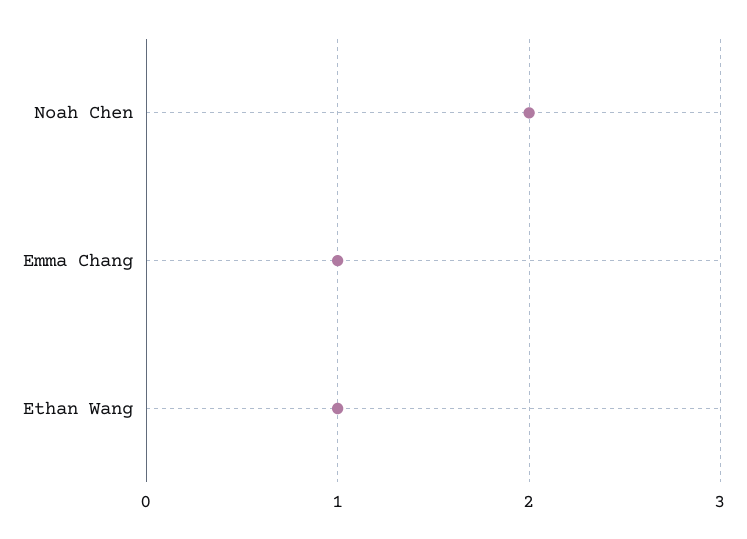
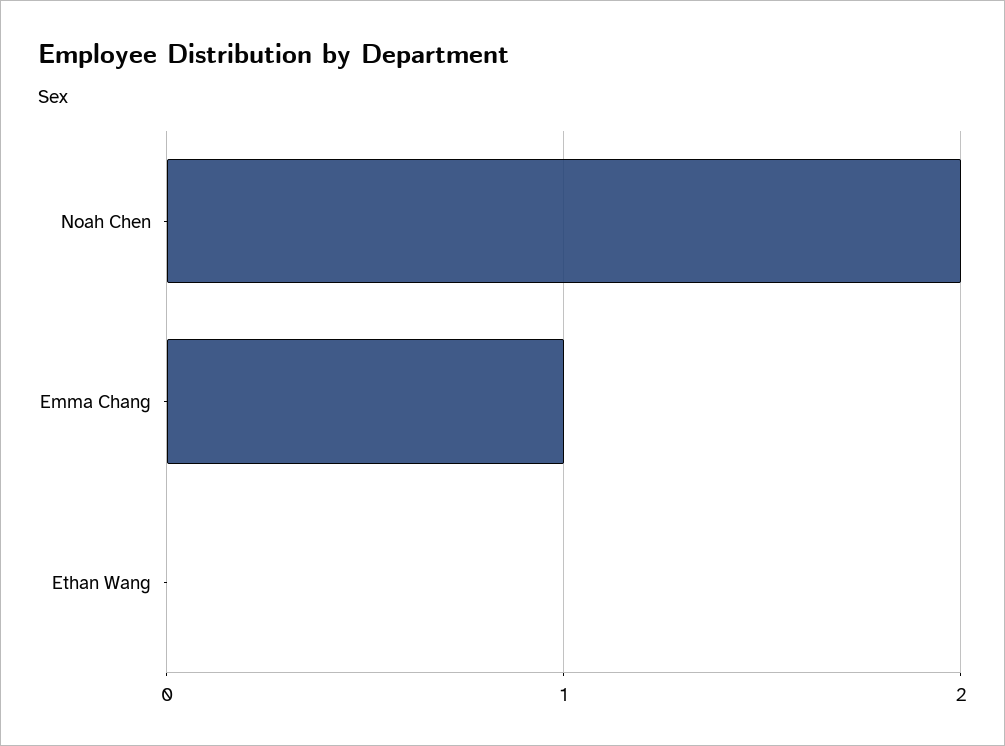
Ethan Wang: 1 -> 0

